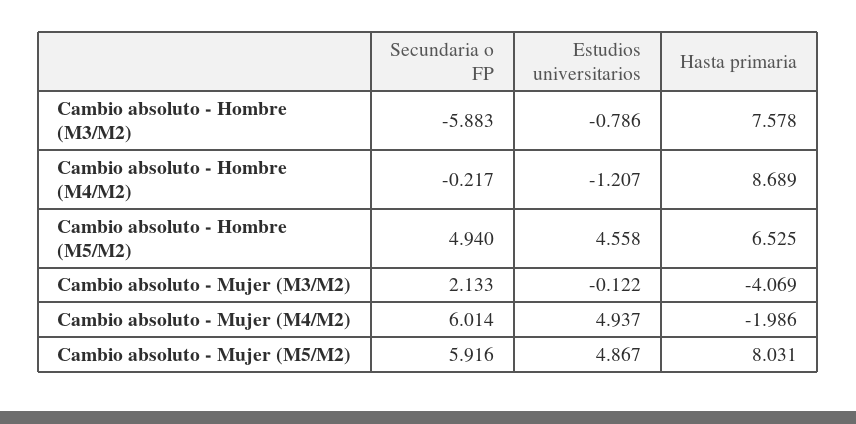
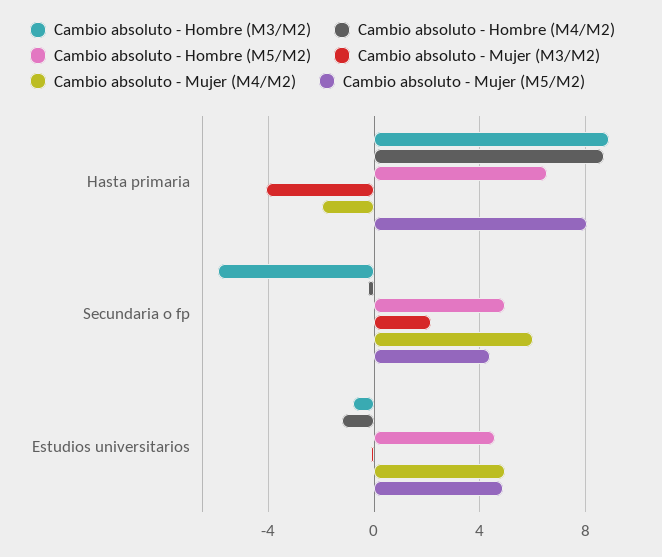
Cambio absoluto - Hombre (M3/M2), Hasta primaria: 7.578 -> 9
Cambio absoluto - Mujer (M5/M2), Secundaria o FP: 5.916 -> 4.5

